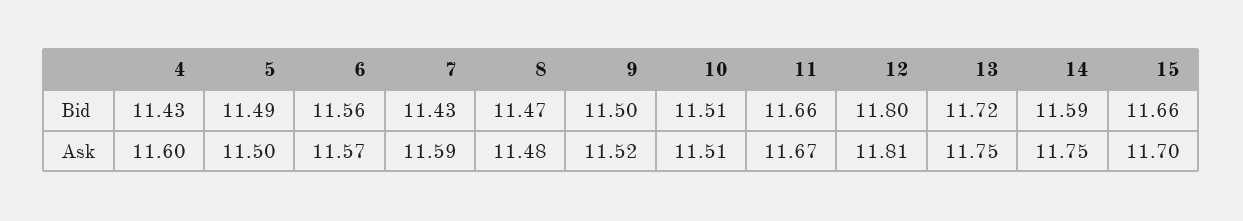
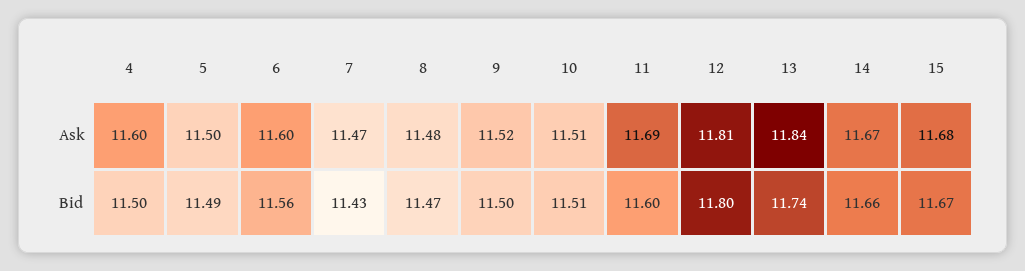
4, Bid: 11.43 -> 11.5
11, Bid: 11.66 -> 11.6
13, Bid: 11.72 -> 11.74
14, Bid: 11.59 -> 11.66
15, Bid: 11.66 -> 11.67
6, Ask: 11.57 -> 11.6
7, Ask: 11.59 -> 11.47
11, Ask: 11.67 -> 11.69
13, Ask: 11.75 -> 11.84
14, Ask: 11.75 -> 11.67
15, Ask: 11.7 -> 11.68

